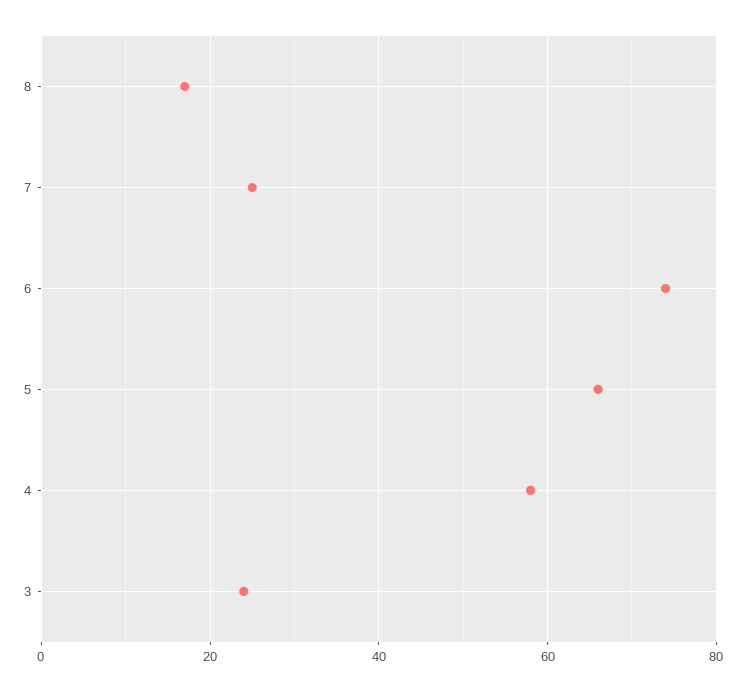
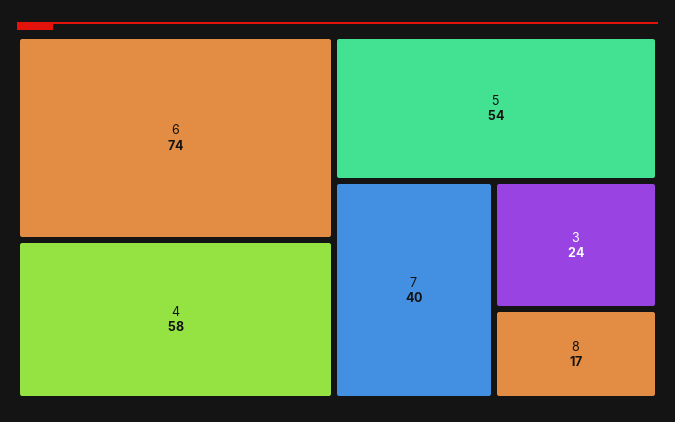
7: 25 -> 40
5: 65 -> 54

